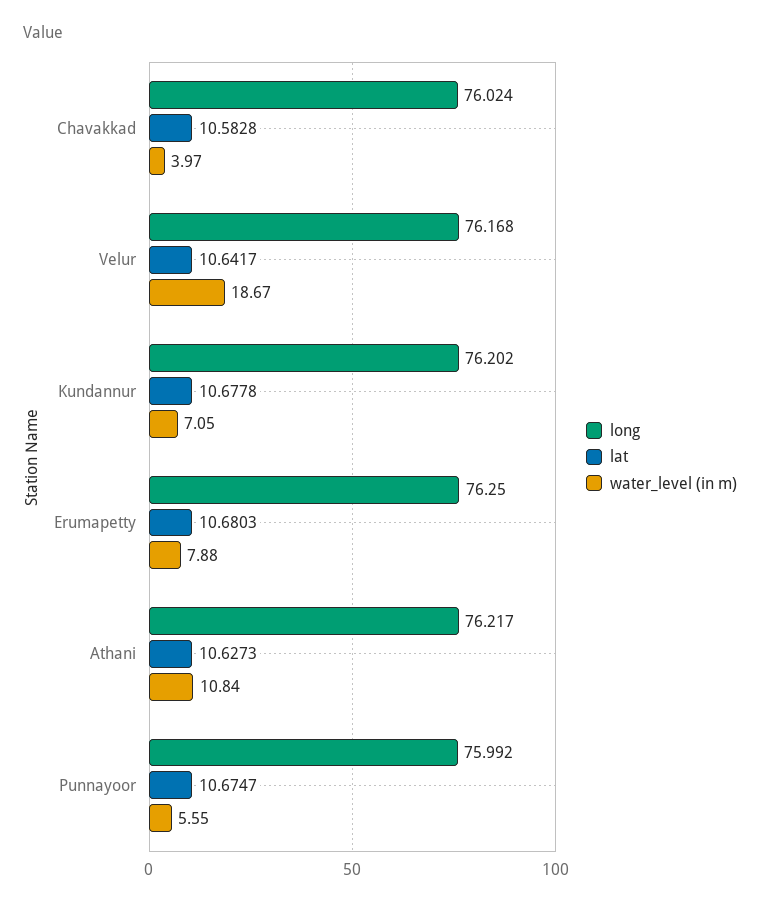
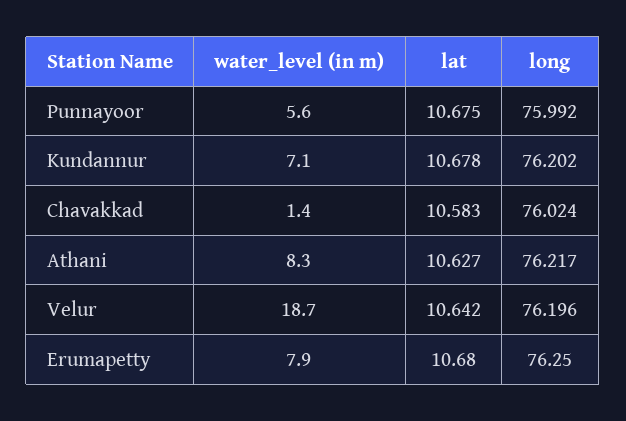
water_level (in m), Chavakkad: 3.97 -> 1.4
long, Velur: 76.168 -> 76.196
water_level (in m), Athani: 10.84 -> 8.3

